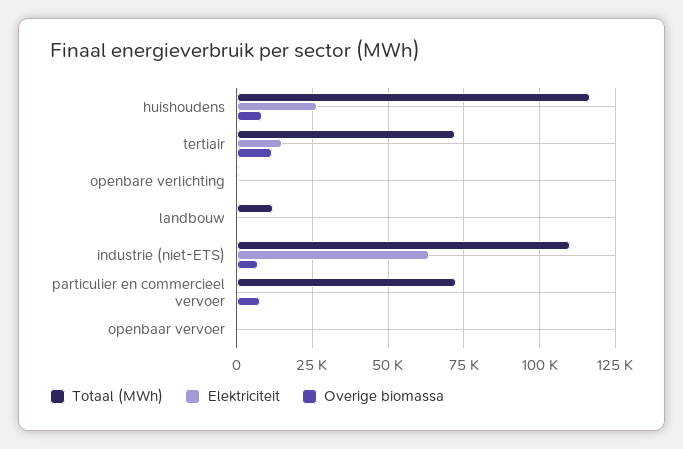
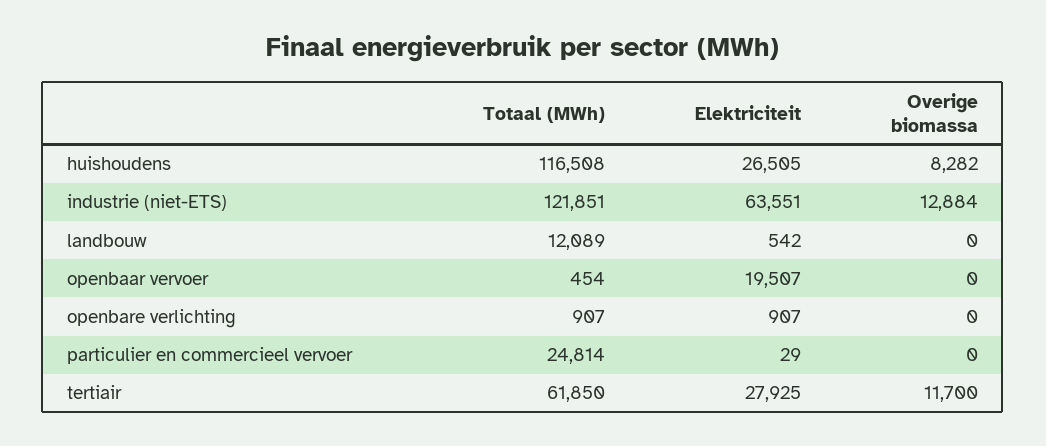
Totaal (MWh), tertiair: 72500 -> 61850
Elektriciteit, tertiair: 15000 -> 27925
Totaal (MWh), industrie (niet-ETS): 110000 -> 121851
Overige biomassa, industrie (niet-ETS): 7500 -> 12884
Totaal (MWh), particulier en commercieel vervoer: 72500 -> 24814
Overige biomassa, particulier en commercieel vervoer: 7500 -> 0
Elektriciteit, openbaar vervoer: 0 -> 19507

